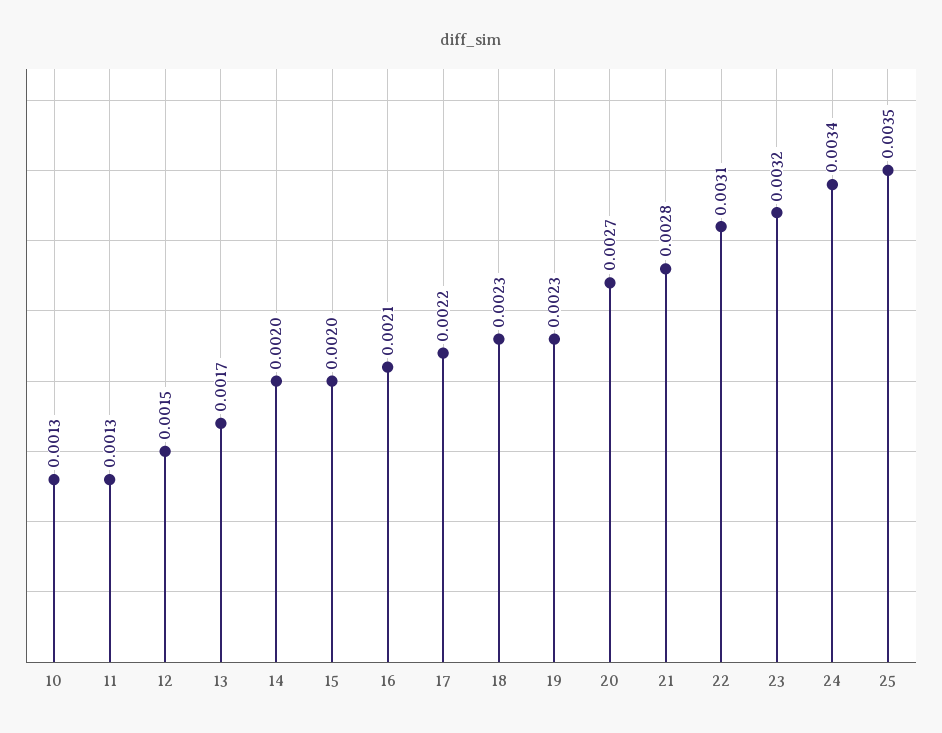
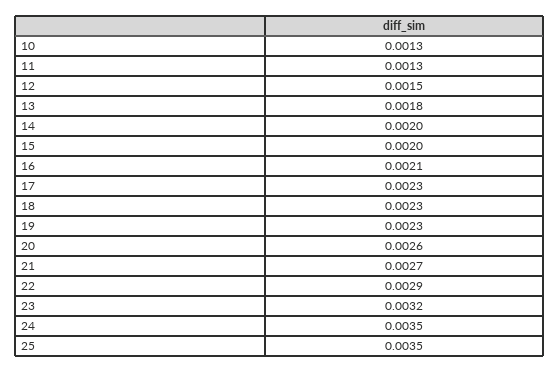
13: 0.0017 -> 0.0018
17: 0.0022 -> 0.0023
20: 0.0027 -> 0.0026
21: 0.0028 -> 0.0027
22: 0.0031 -> 0.0029
24: 0.0034 -> 0.0035

